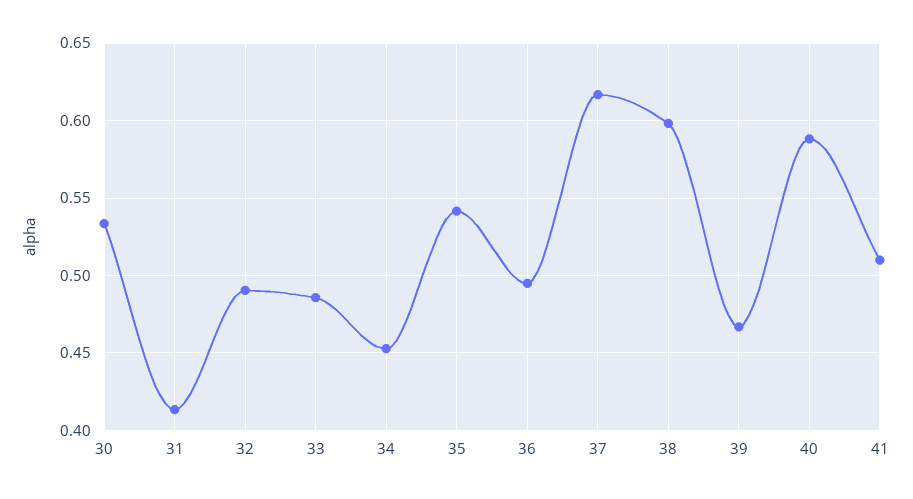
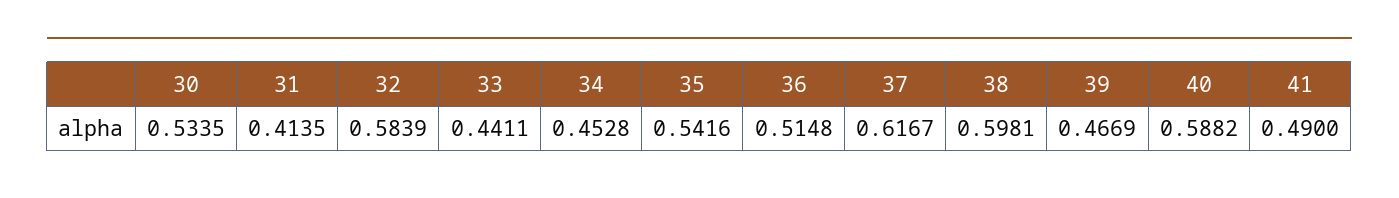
32: 0.49 -> 0.5839
33: 0.485 -> 0.4411
36: 0.495 -> 0.5148
41: 0.51 -> 0.49

